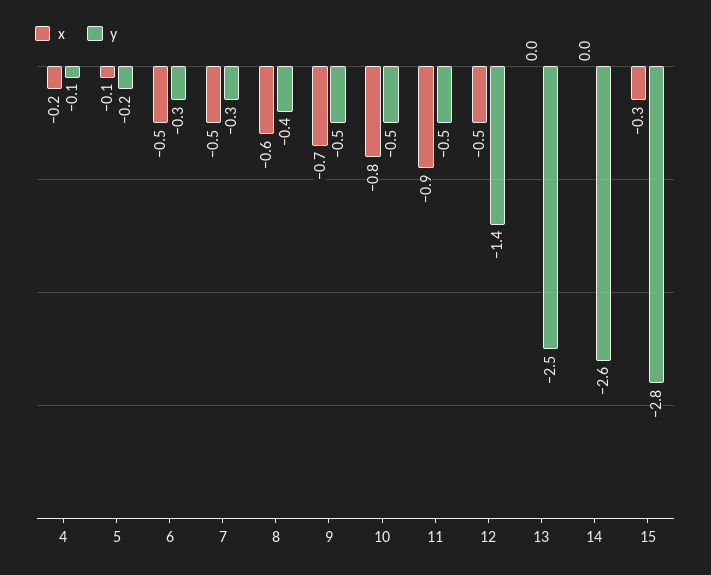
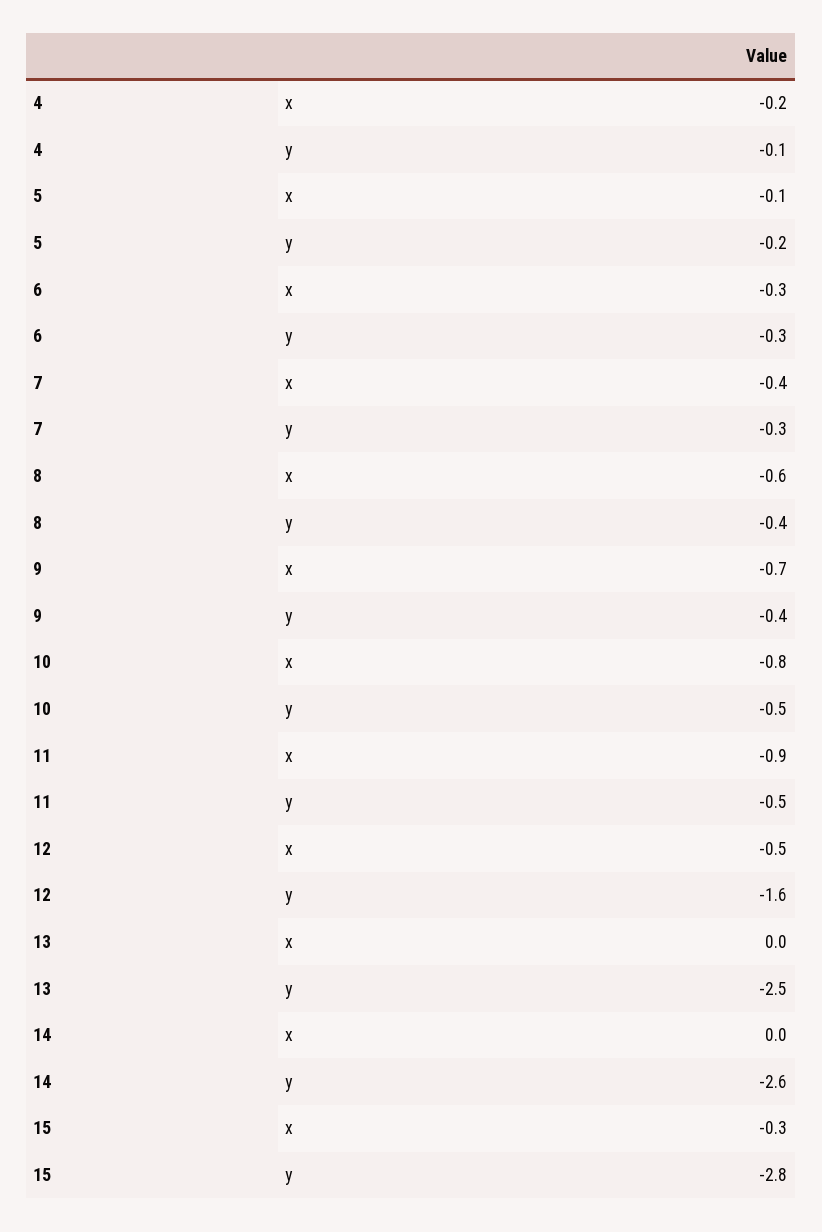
x, 6: -0.5 -> -0.3
x, 7: -0.5 -> -0.4
y, 9: -0.5 -> -0.4
y, 12: -1.4 -> -1.6

